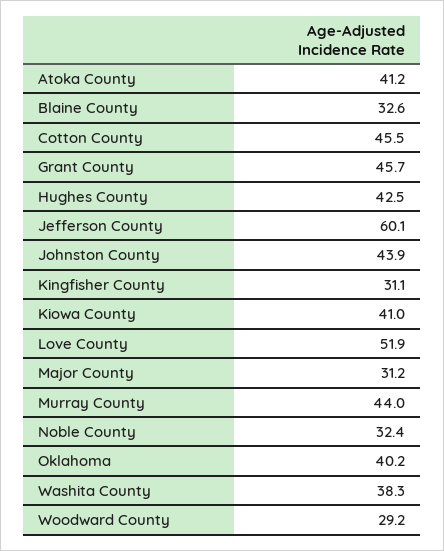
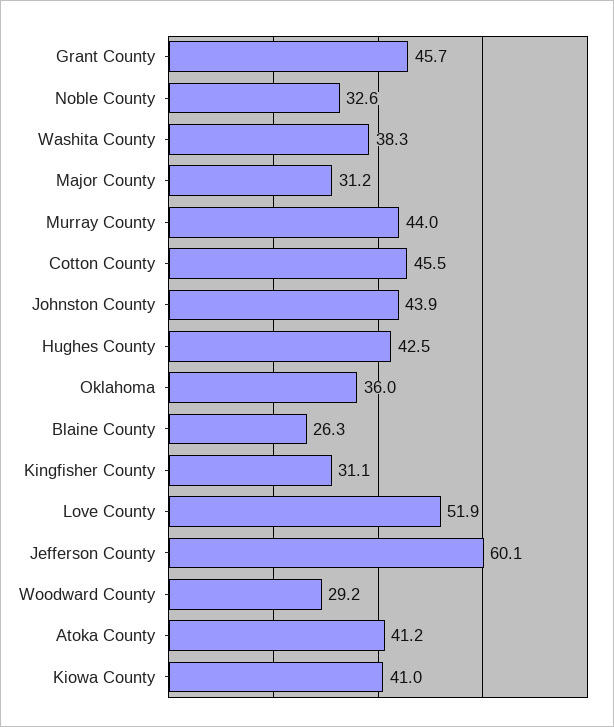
Blaine County: 32.6 -> 26.3
Noble County: 32.4 -> 32.6
Oklahoma: 40.2 -> 36

